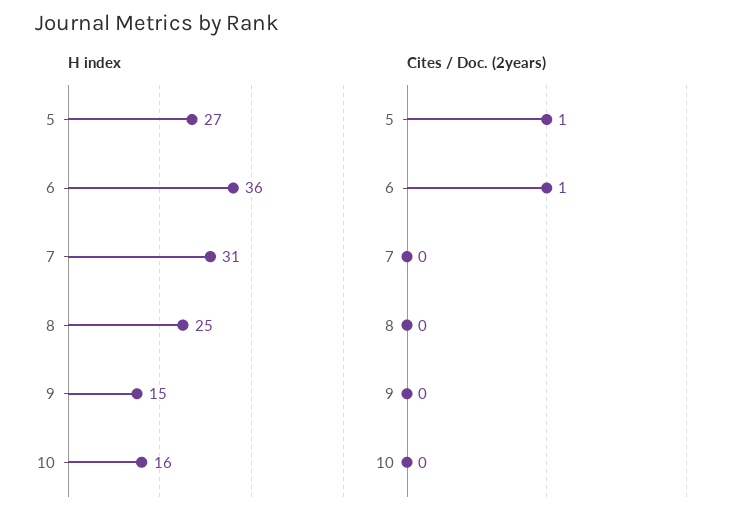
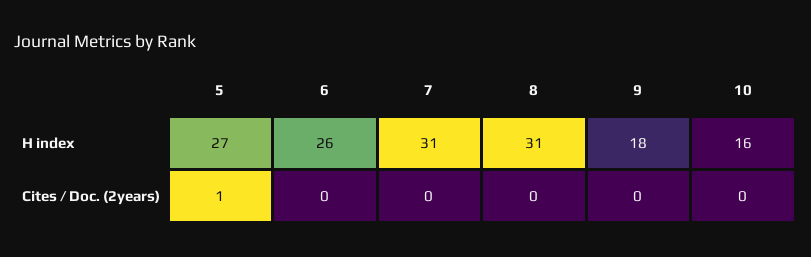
H index, 6: 36 -> 26
H index, 8: 25 -> 31
H index, 9: 15 -> 18
Cites / Doc. (2years), 6: 1 -> 0

